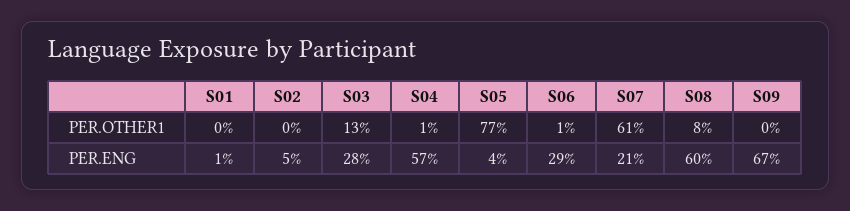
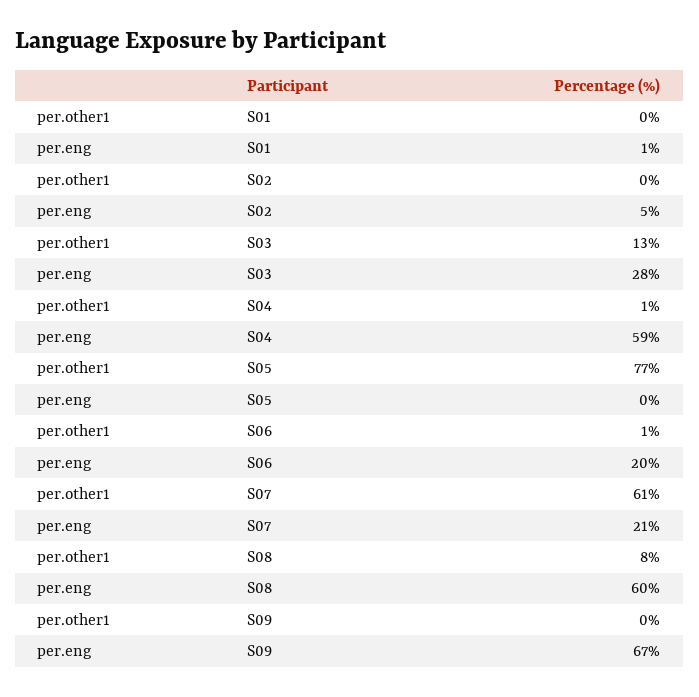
S04, PER.ENG: 57 -> 59
S05, PER.ENG: 4 -> 0
S06, PER.ENG: 29 -> 20

